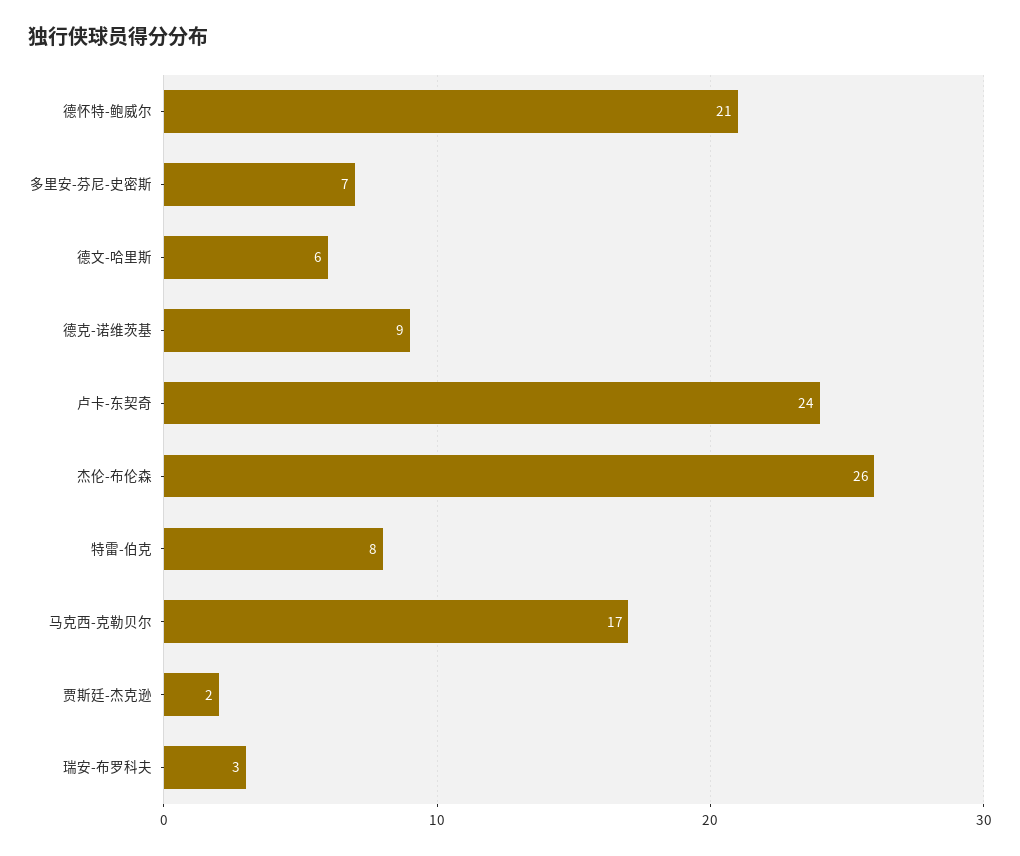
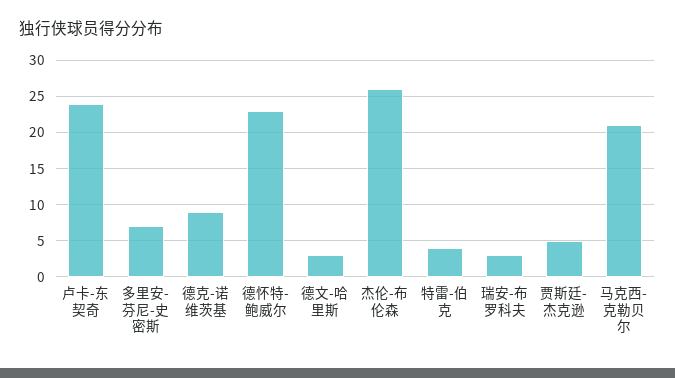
德怀特-鲍威尔: 21 -> 23
德文-哈里斯: 6 -> 3
特雷-伯克: 8 -> 4
马克西-克勒贝尔: 17 -> 21
贾斯廷-杰克逊: 2 -> 5

